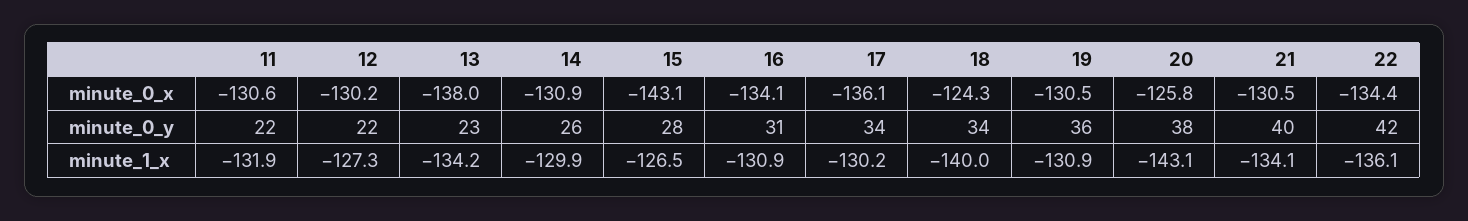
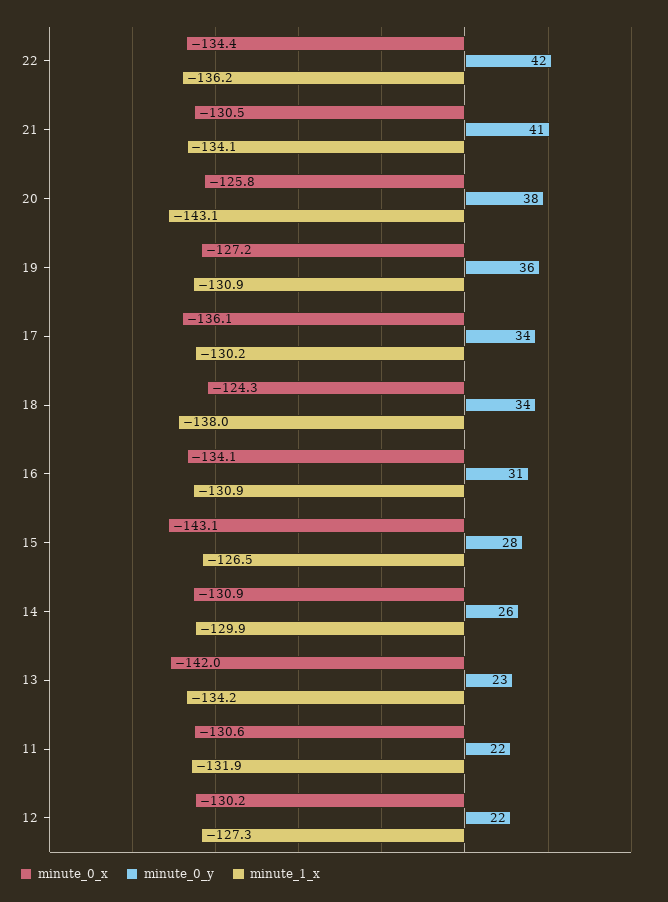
minute_0_x, 13: -138 -> -142
minute_0_x, 19: -130.5 -> -127.2
minute_0_y, 21: 40 -> 41
minute_1_x, 18: -140 -> -138
minute_1_x, 22: -136.1 -> -136.2

